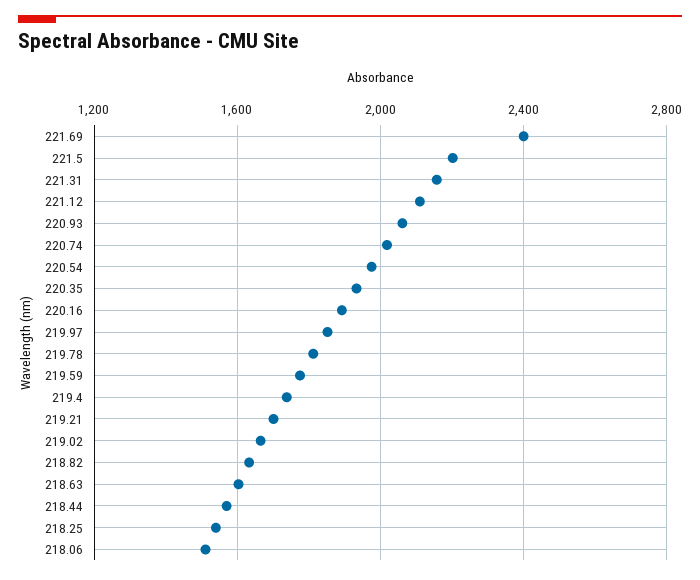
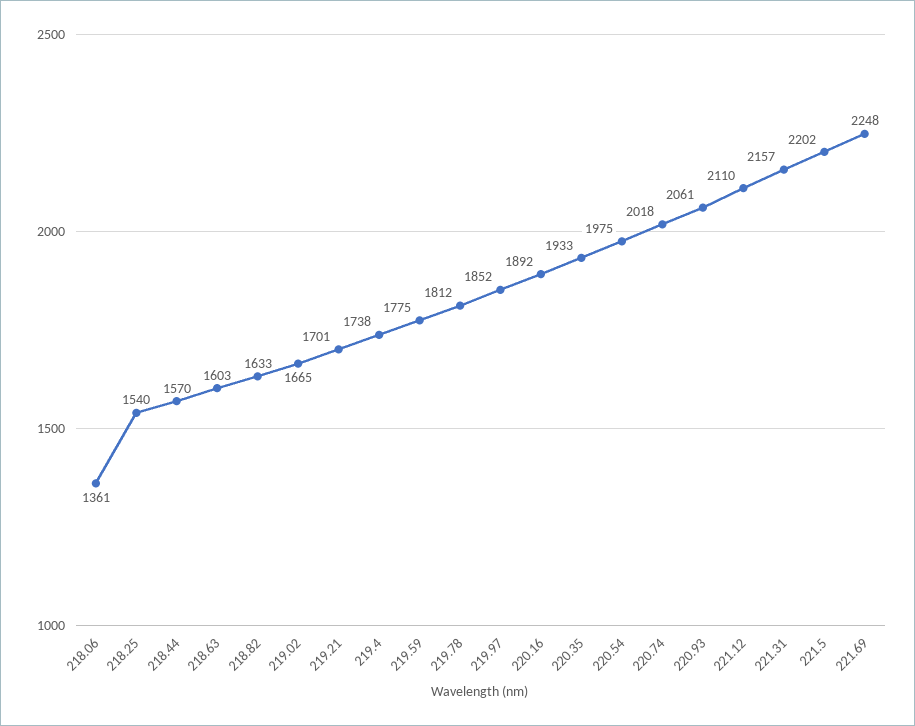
221.69: 2400 -> 2248
218.06: 1500 -> 1361

